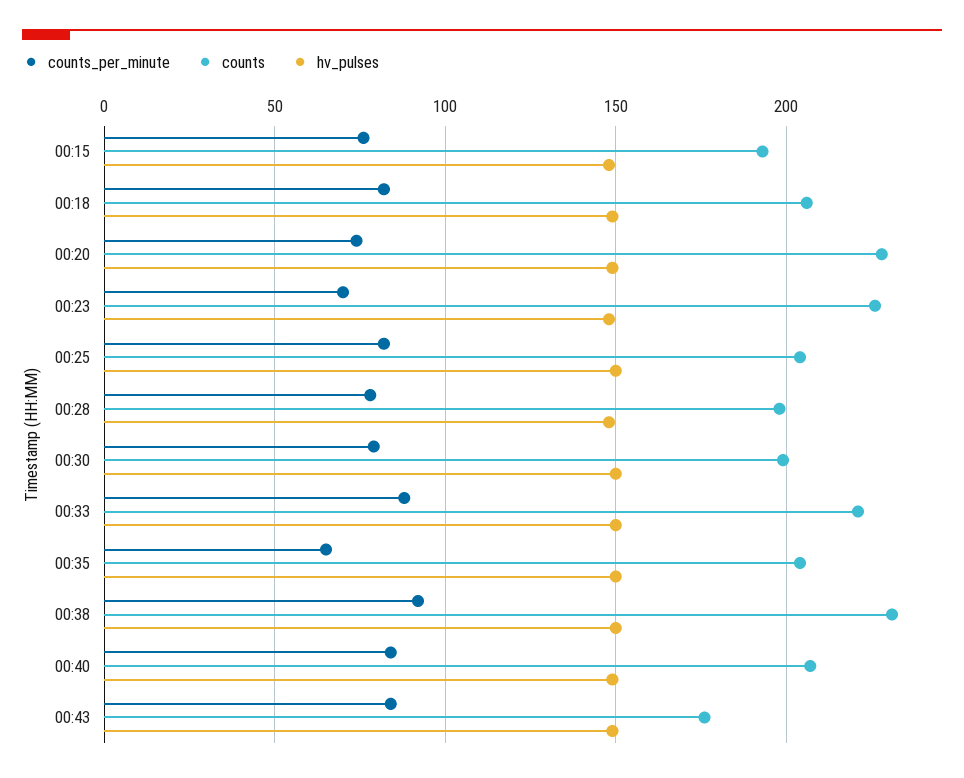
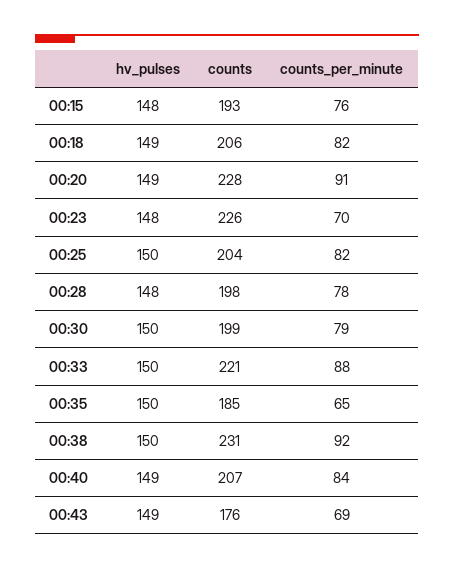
counts_per_minute, 00:20: 75 -> 91
counts, 00:35: 205 -> 185
counts_per_minute, 00:43: 85 -> 69

